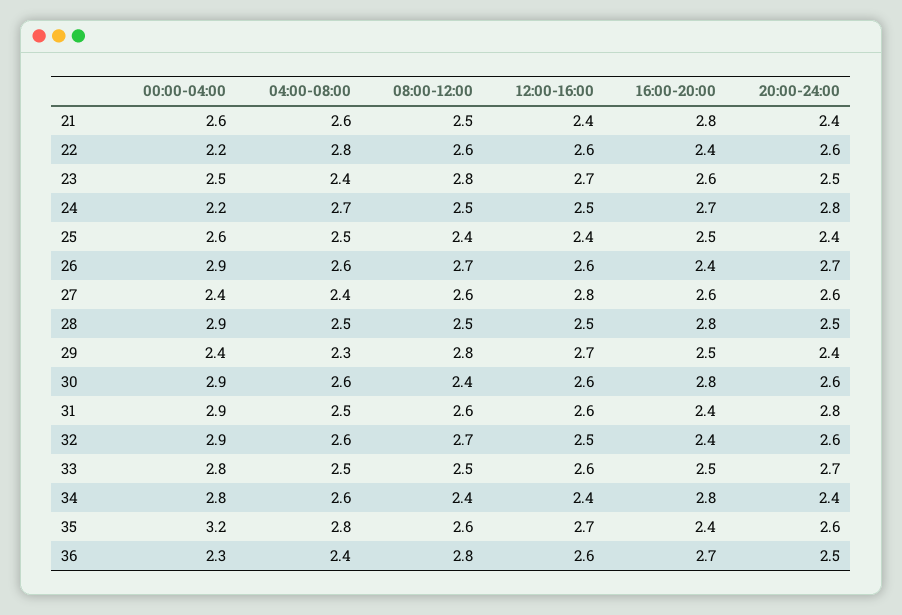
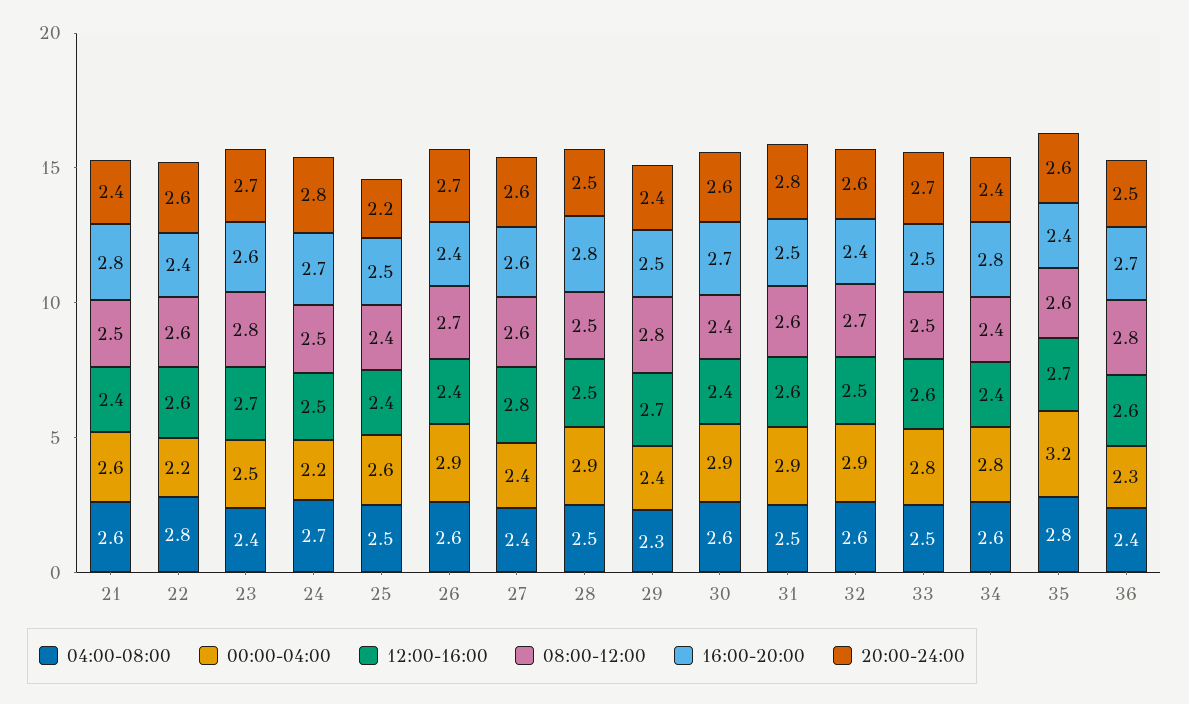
20:00-24:00, 23: 2.5 -> 2.7
20:00-24:00, 25: 2.4 -> 2.2
12:00-16:00, 26: 2.6 -> 2.4
12:00-16:00, 30: 2.6 -> 2.4
16:00-20:00, 30: 2.8 -> 2.7
16:00-20:00, 31: 2.4 -> 2.5

